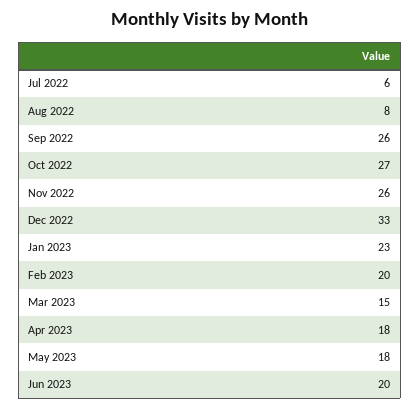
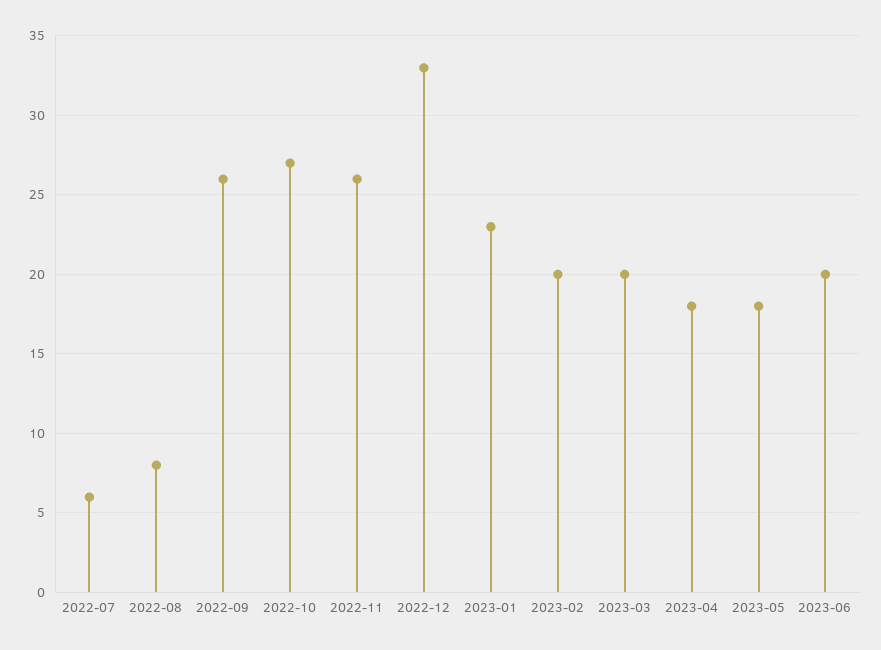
Mar 2023: 15 -> 20

